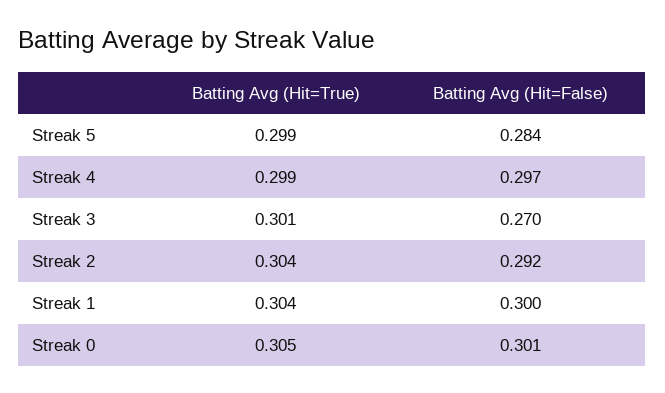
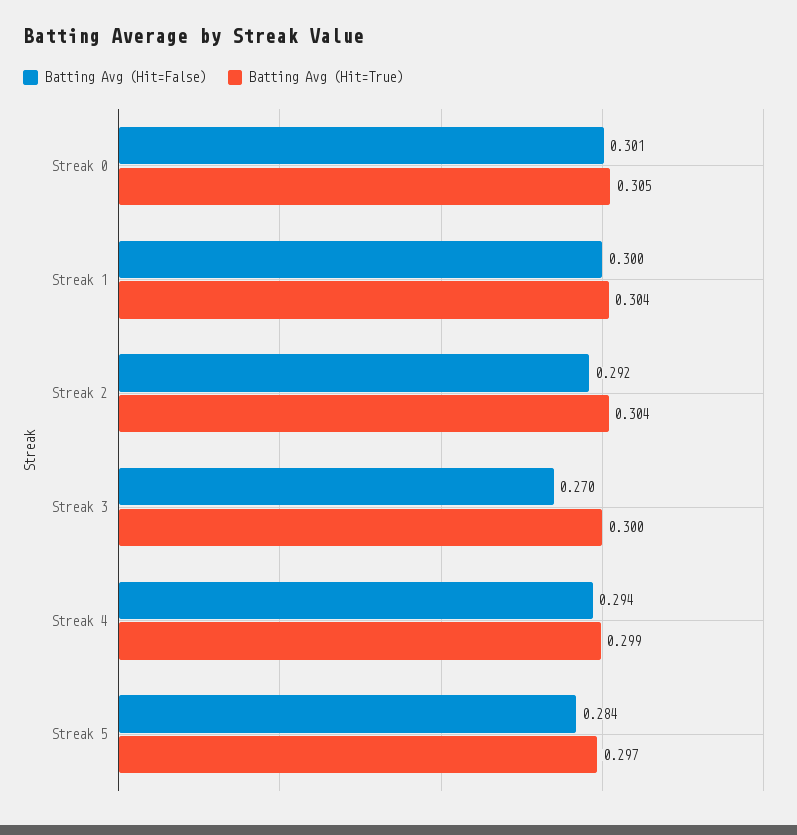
Batting Avg (Hit=True), Streak 5: 0.299 -> 0.297
Batting Avg (Hit=False), Streak 4: 0.297 -> 0.294
Batting Avg (Hit=True), Streak 3: 0.301 -> 0.3

